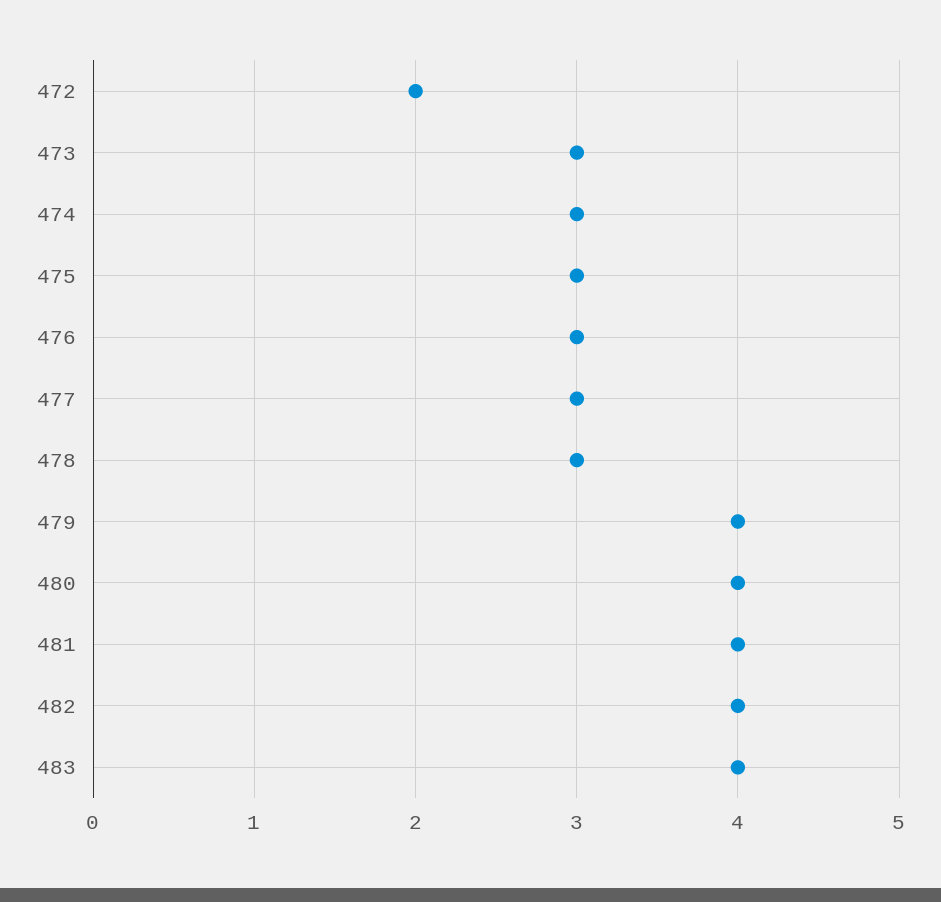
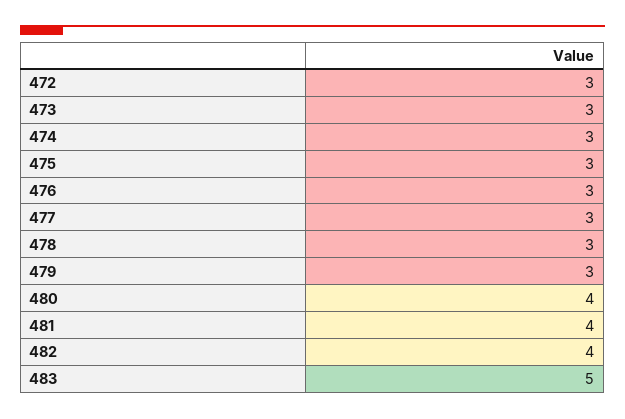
472: 2 -> 3
479: 4 -> 3
483: 4 -> 5

